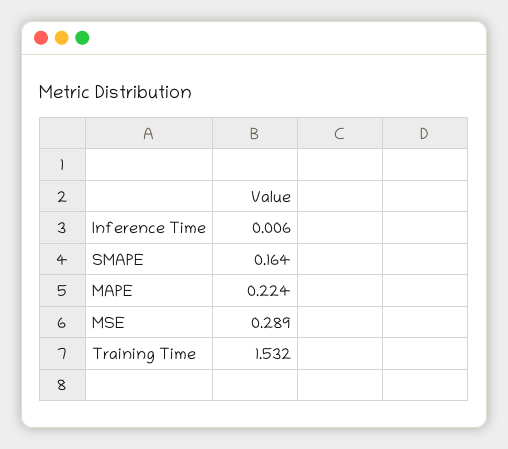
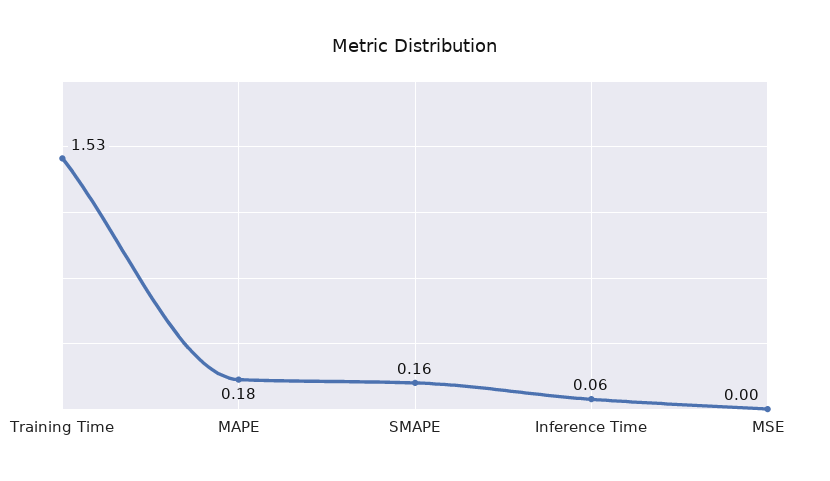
Inference Time: 0.006 -> 0.06
MAPE: 0.224 -> 0.18
MSE: 0.289 -> 0

